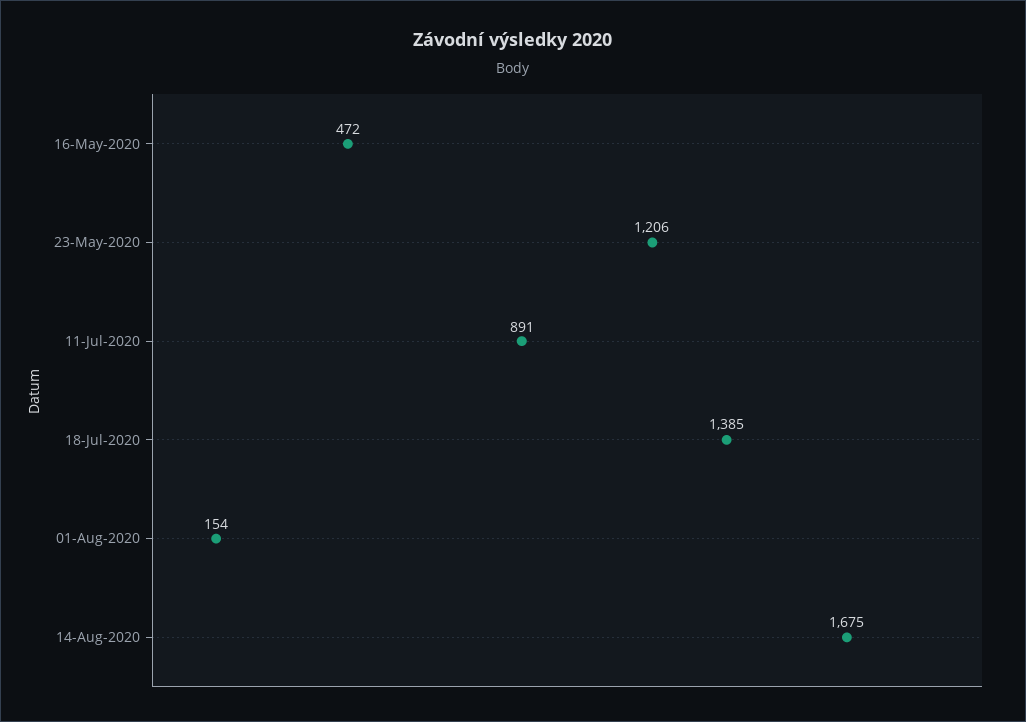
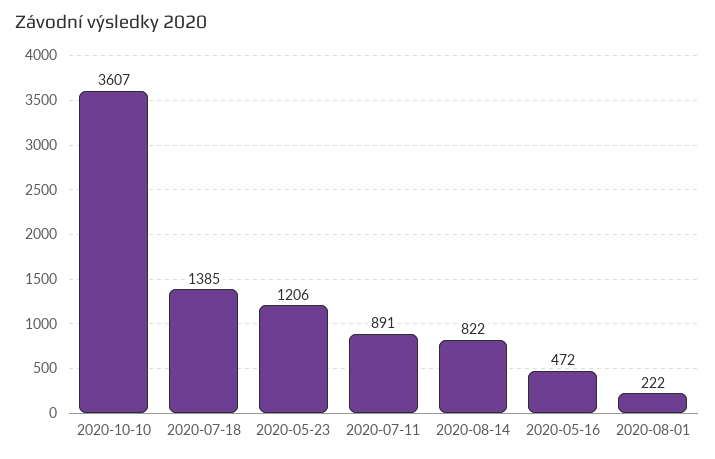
01-Aug-2020: 154 -> 222
14-Aug-2020: 1675 -> 822
2020-10-10: none -> 3607

